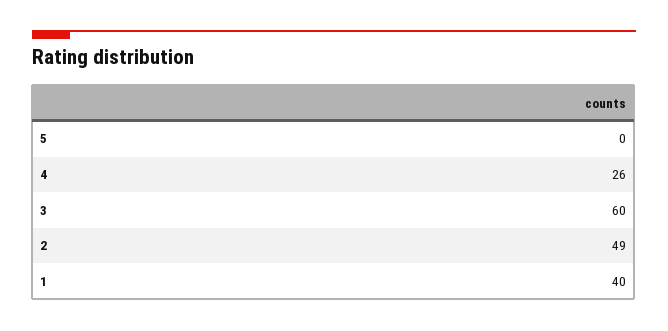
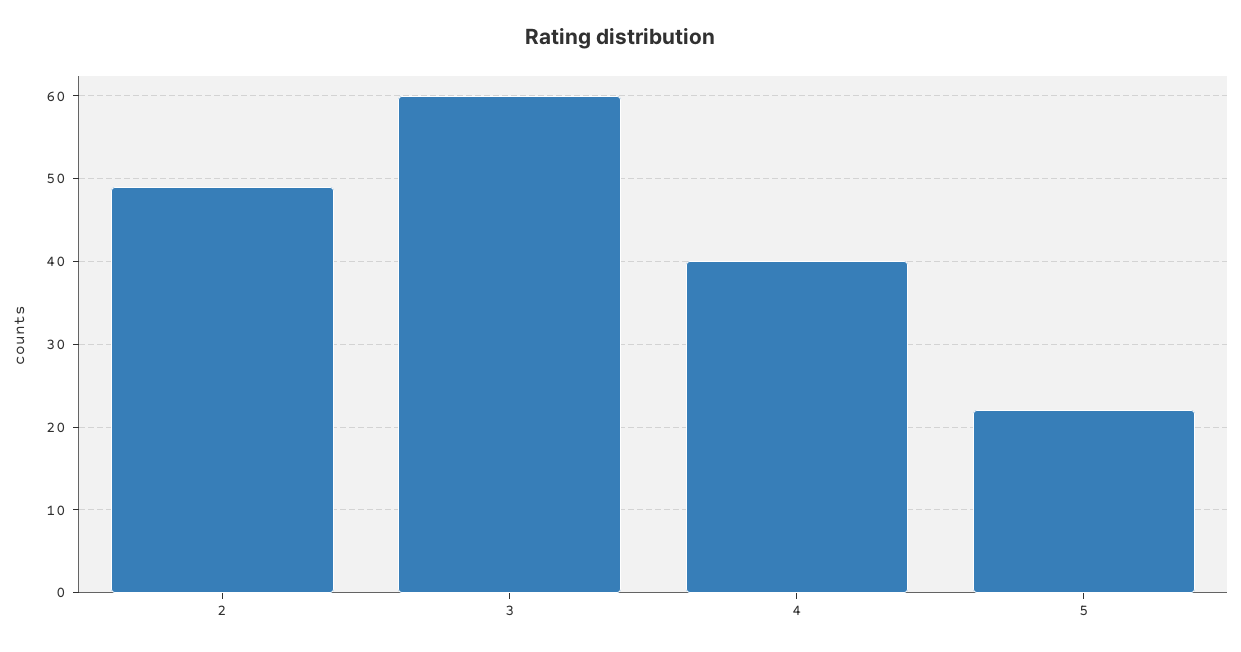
5: 0 -> 22
4: 26 -> 40
1: 40 -> none

